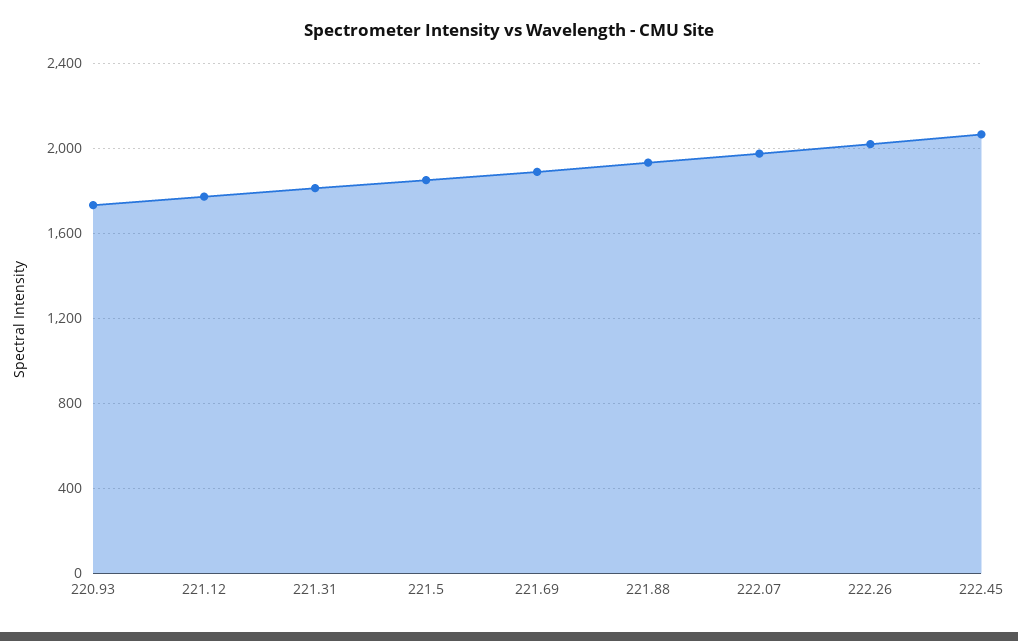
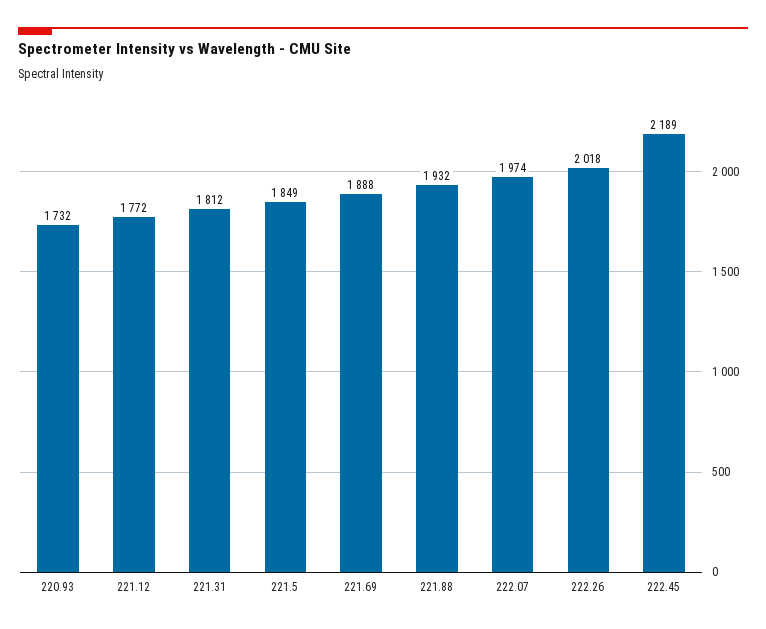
222.45: 2050 -> 2189

